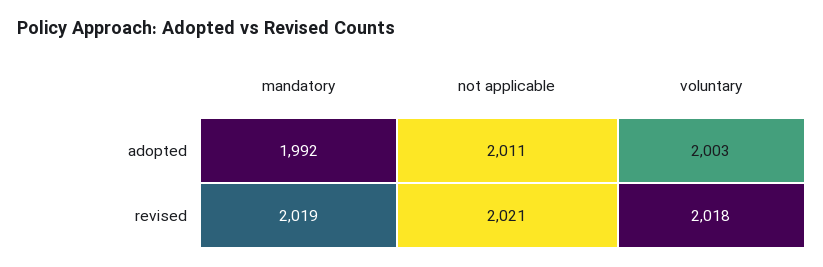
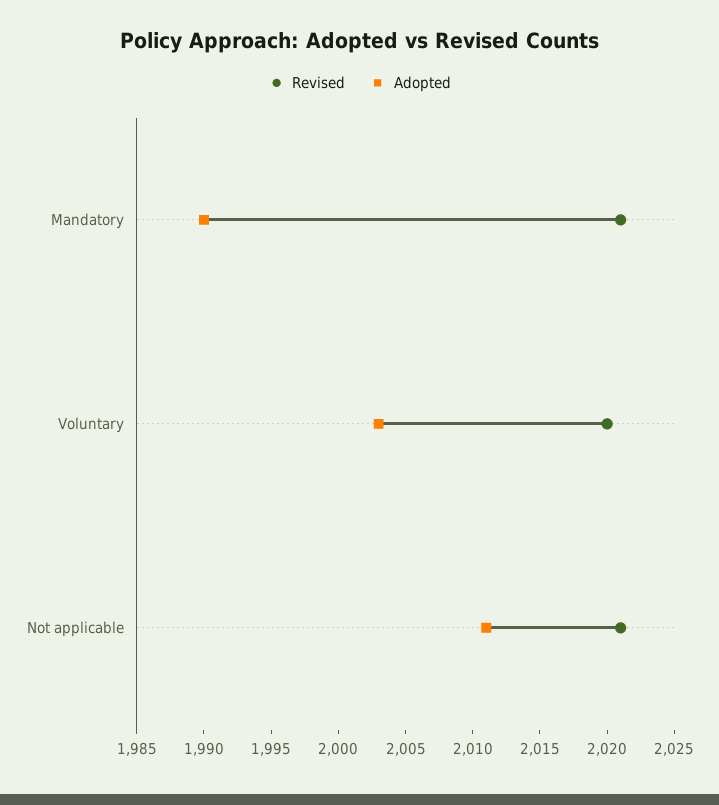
adopted, mandatory: 1992 -> 1990
revised, mandatory: 2019 -> 2021
revised, voluntary: 2018 -> 2020

